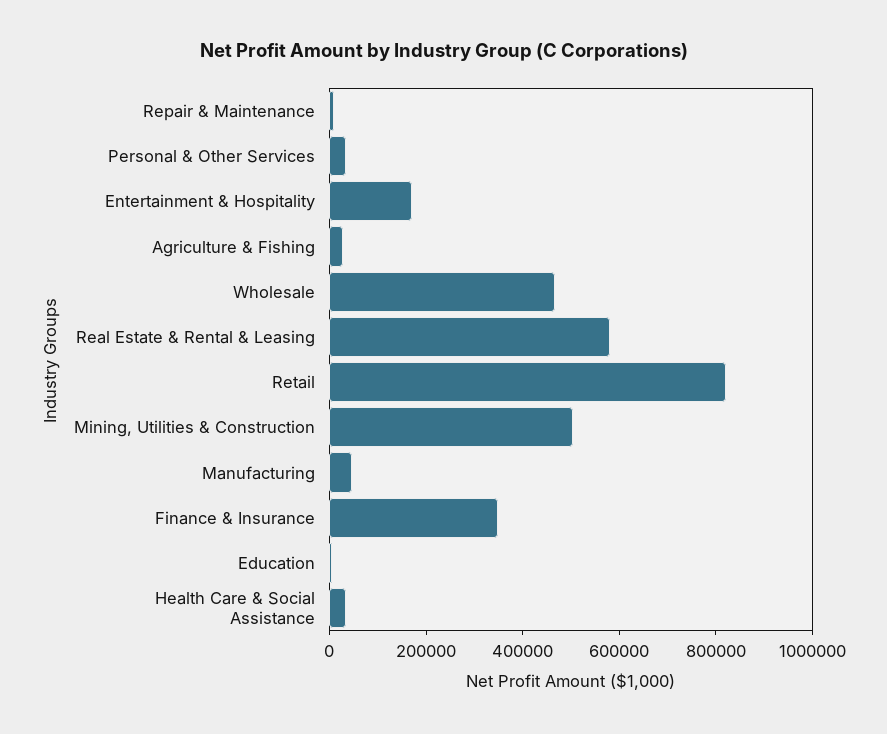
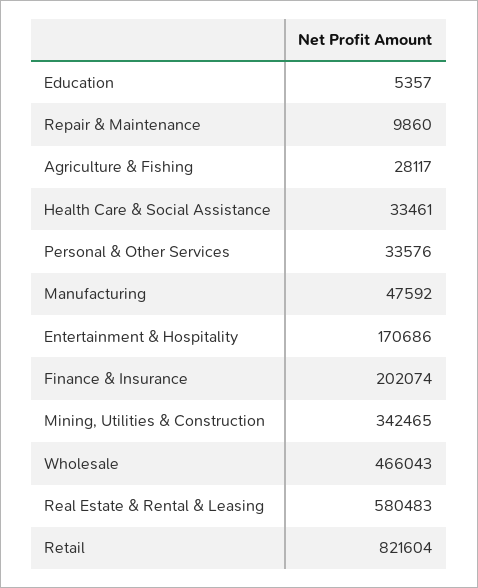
Mining, Utilities & Construction: 500000 -> 342465
Finance & Insurance: 350000 -> 202074

